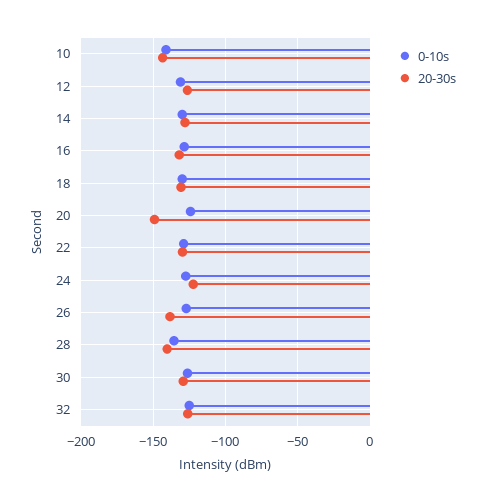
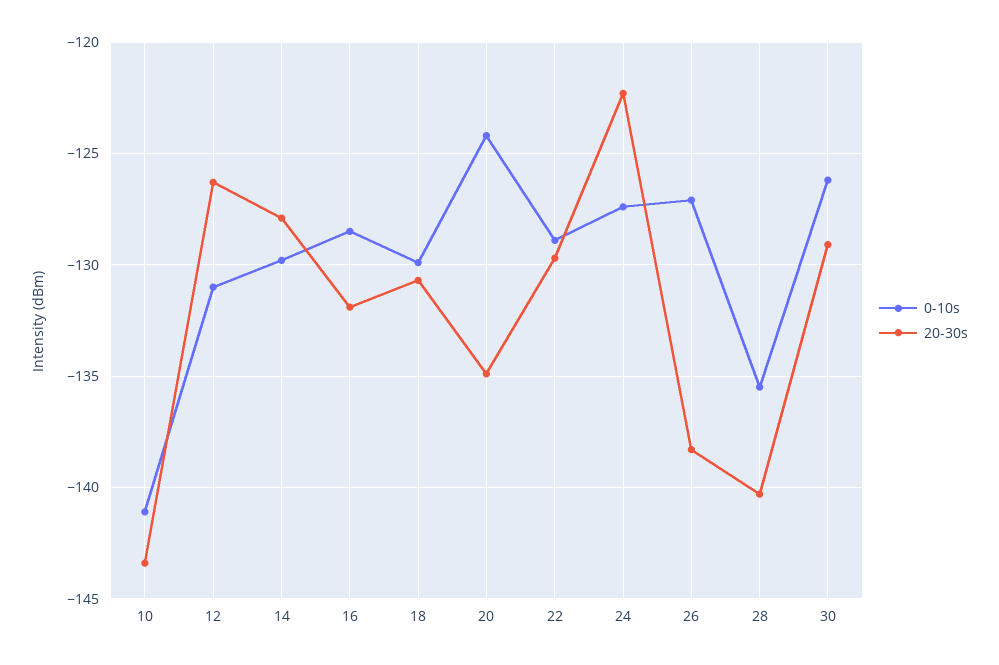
20-30s, 20: -150 -> -135
0-10s, 32: -125 -> none
20-30s, 32: -125 -> none

